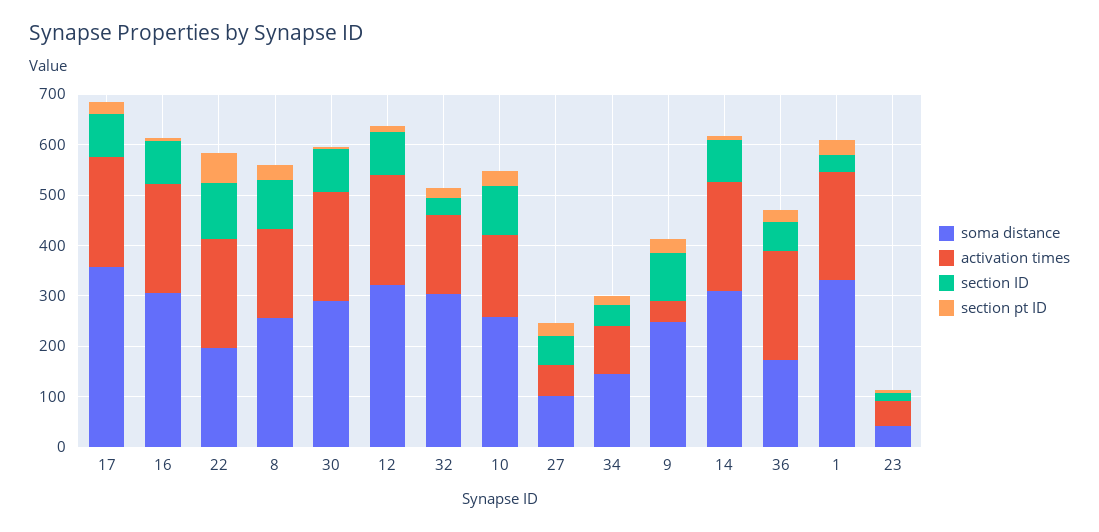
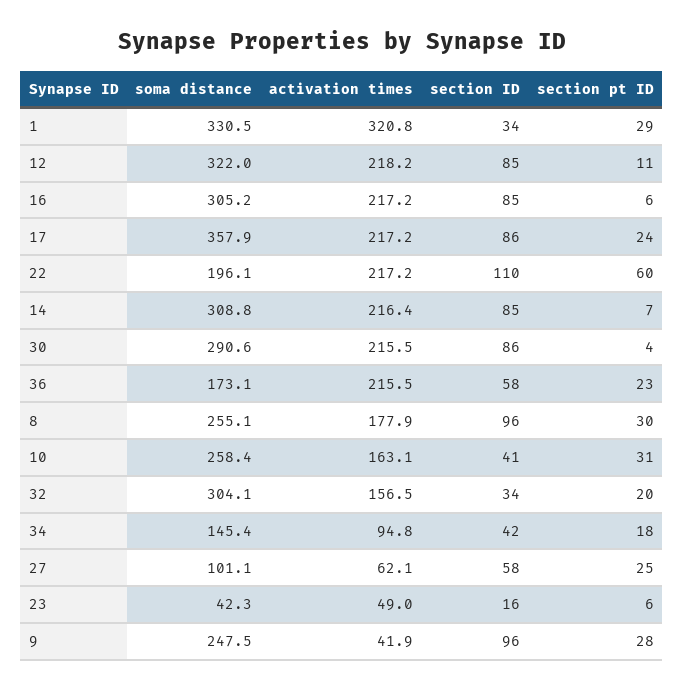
section ID, 10: 100 -> 41
activation times, 1: 220 -> 320.8

